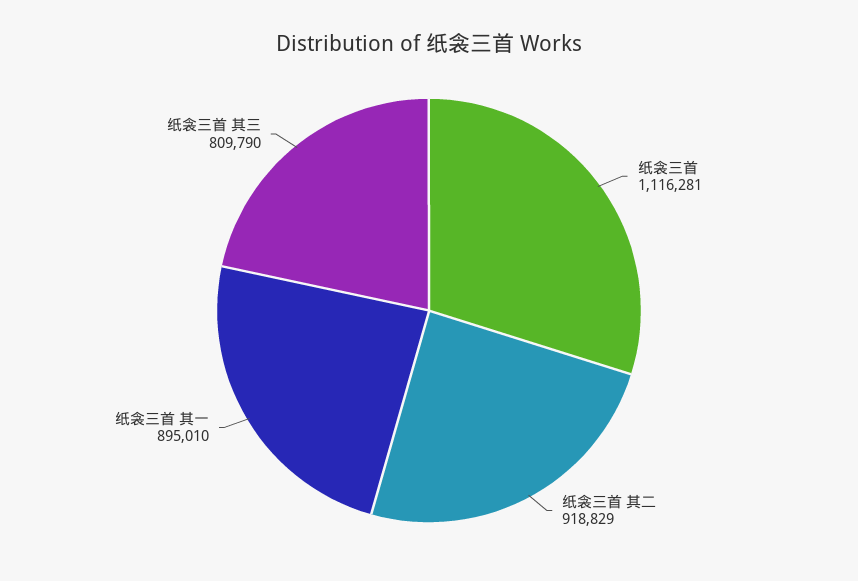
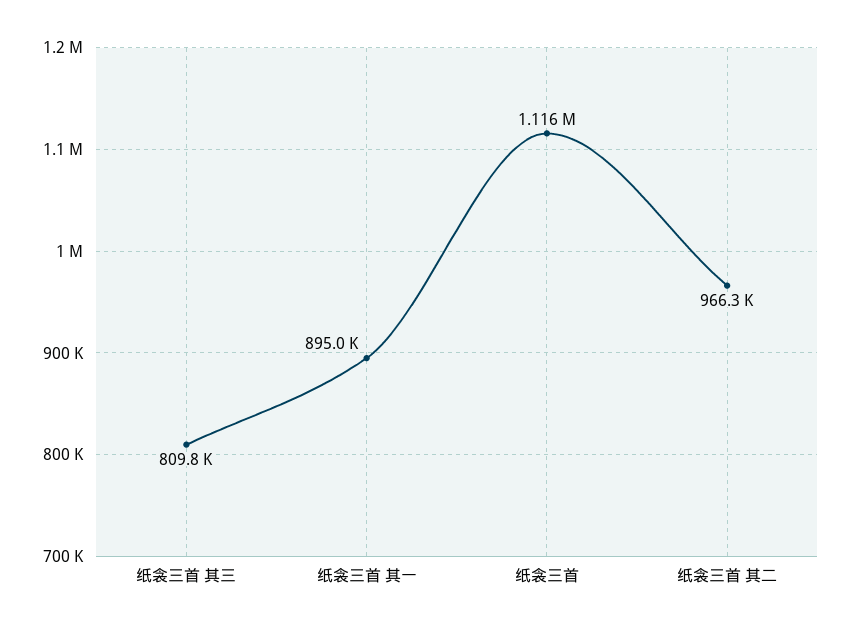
纸衾三首 其二: 918829 -> 966300

